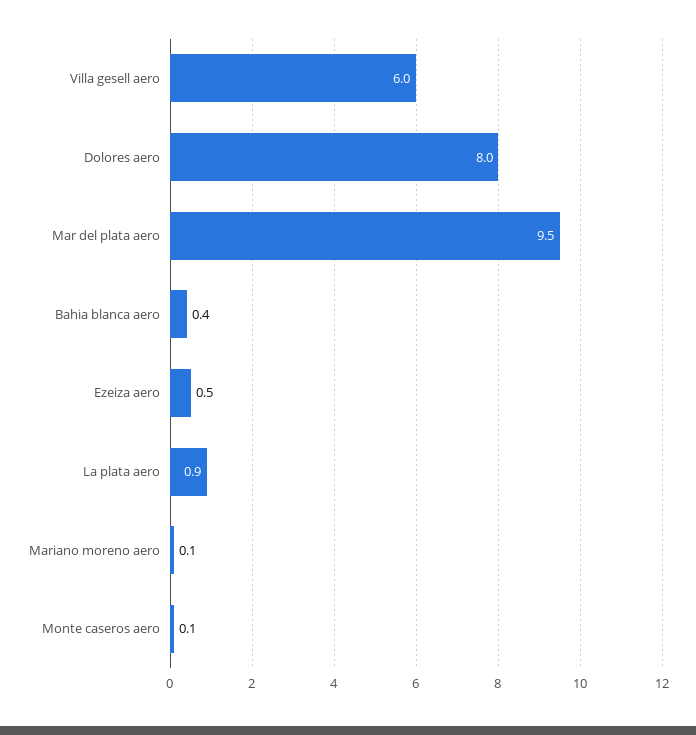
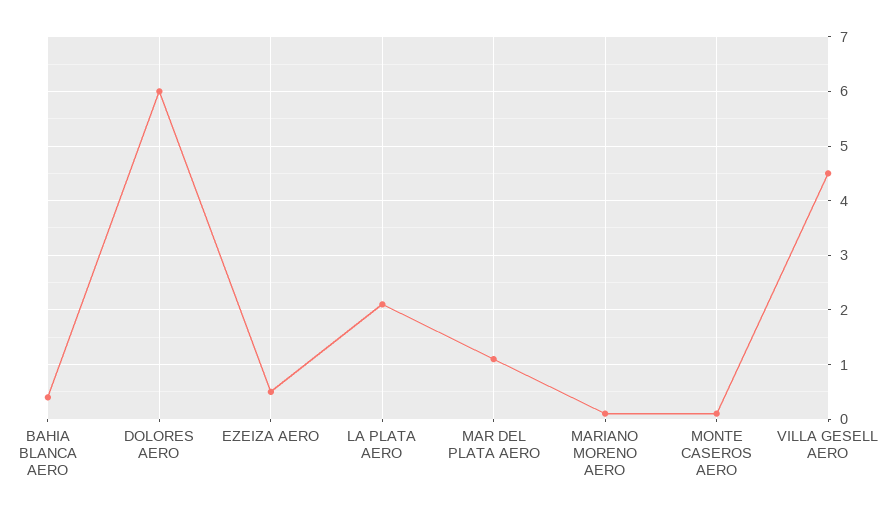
Villa gesell aero: 6 -> 4.5
Dolores aero: 8 -> 6
Mar del plata aero: 9.5 -> 1
La plata aero: 0.9 -> 2

